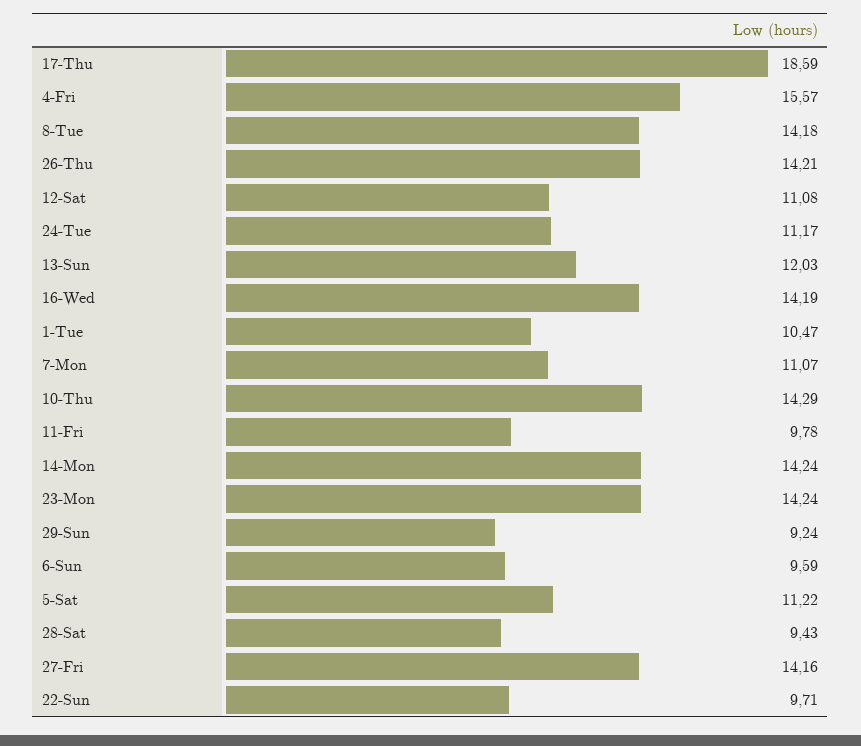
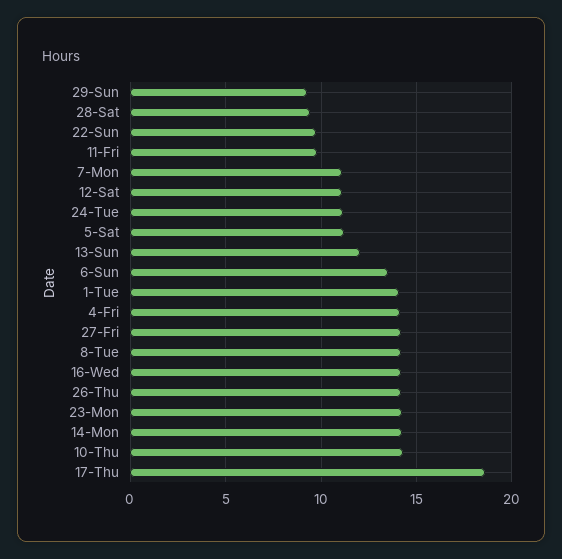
4-Fri: 15.57 -> 14
1-Tue: 10.47 -> 14
6-Sun: 9.59 -> 13.5

